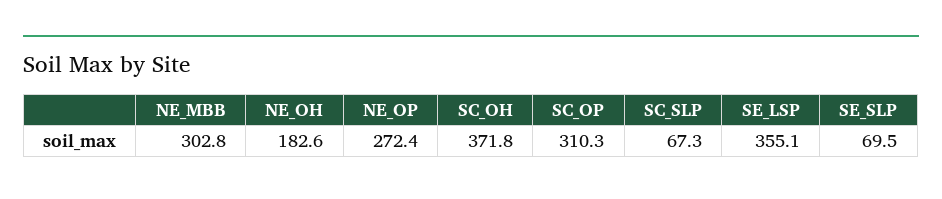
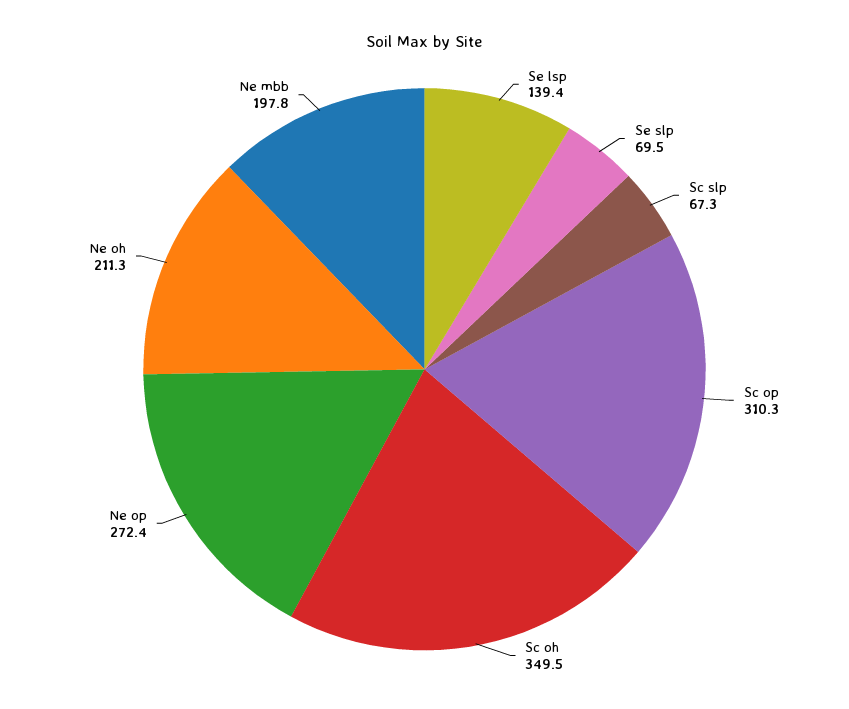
NE_MBB: 302.8 -> 197.8
NE_OH: 182.6 -> 211.3
SC_OH: 371.8 -> 349.5
SE_LSP: 355.1 -> 139.4

